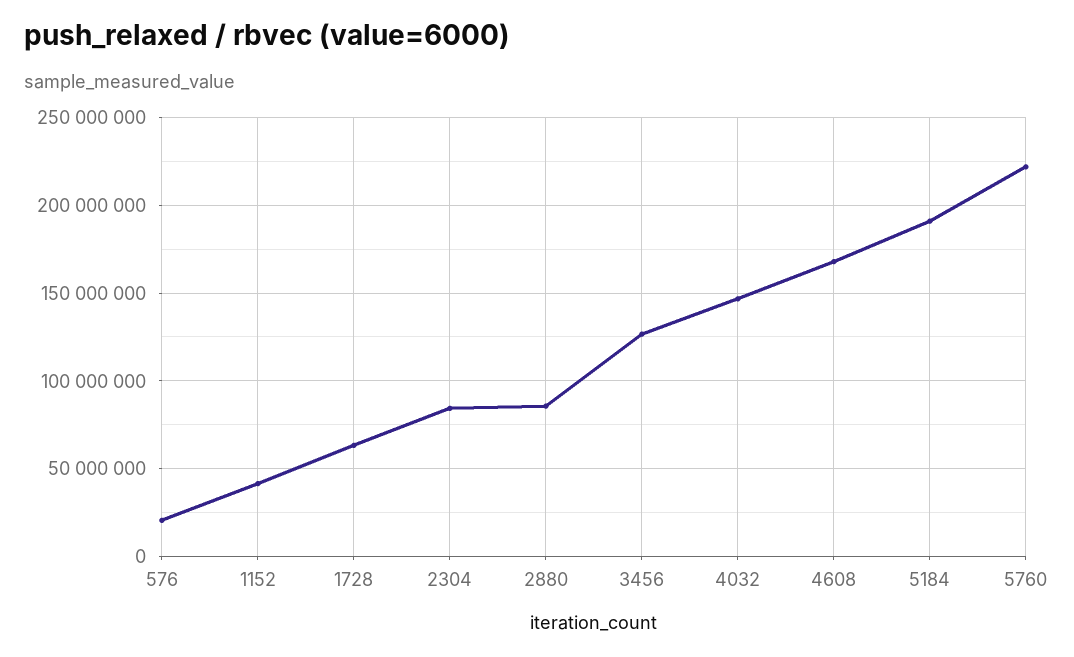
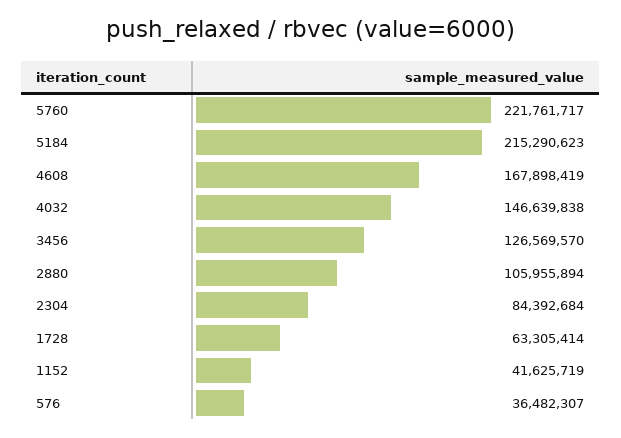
576: 20000000 -> 36482307
2880: 85000000 -> 105955894
5184: 190000000 -> 215290623

